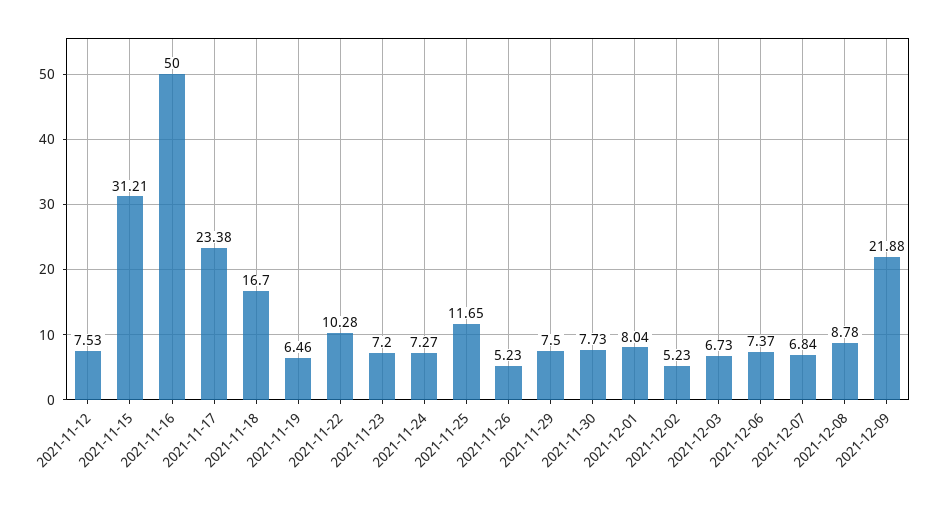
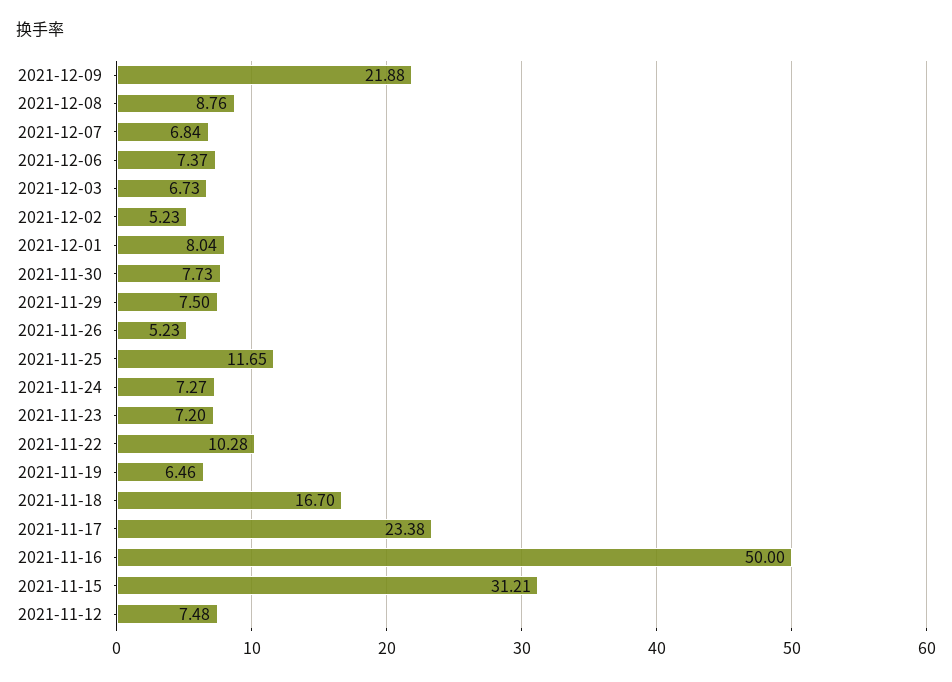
2021-11-12: 7.53 -> 7.48
2021-12-08: 8.78 -> 8.76

